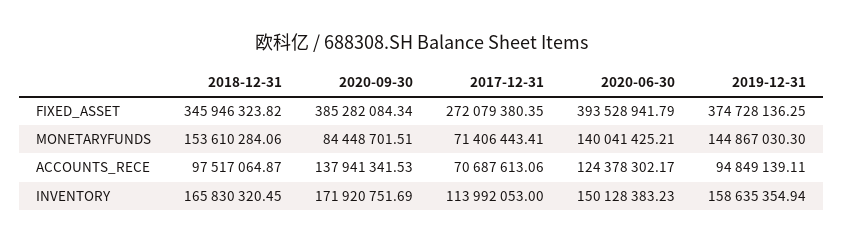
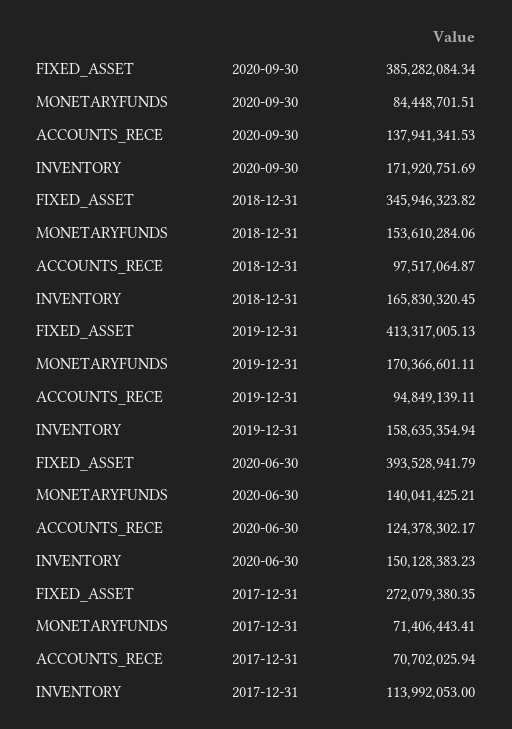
2019-12-31, FIXED_ASSET: 374728136.25 -> 413317005.13
2019-12-31, MONETARYFUNDS: 144867030.3 -> 170366601.11
2017-12-31, ACCOUNTS_RECE: 70687613.06 -> 70702025.94

